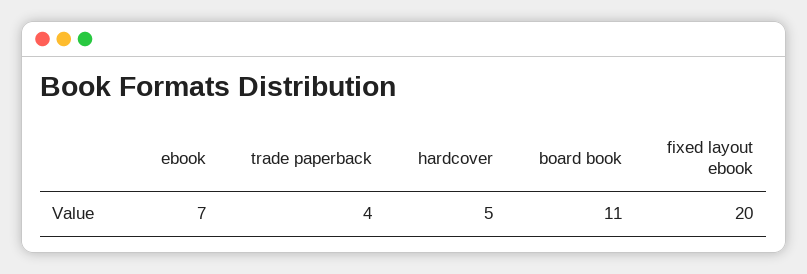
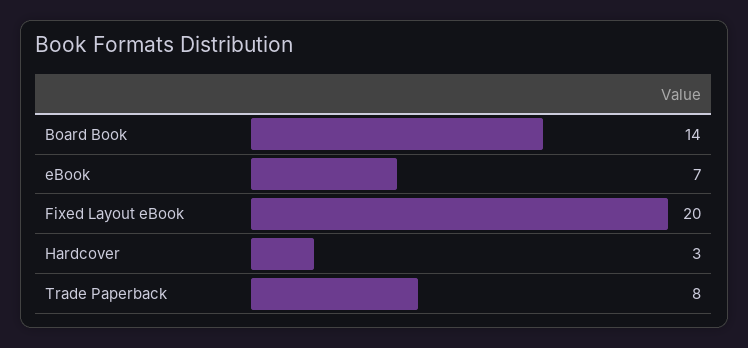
trade paperback: 4 -> 8
hardcover: 5 -> 3
board book: 11 -> 14

